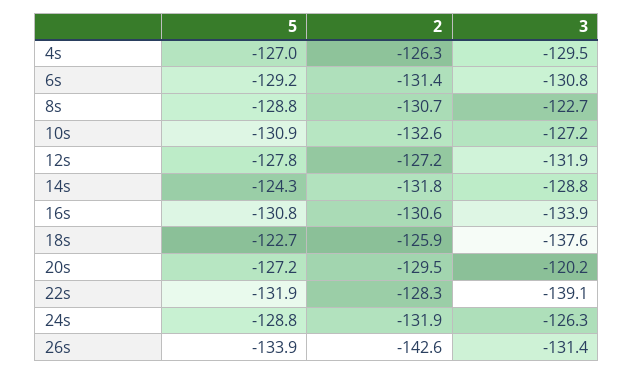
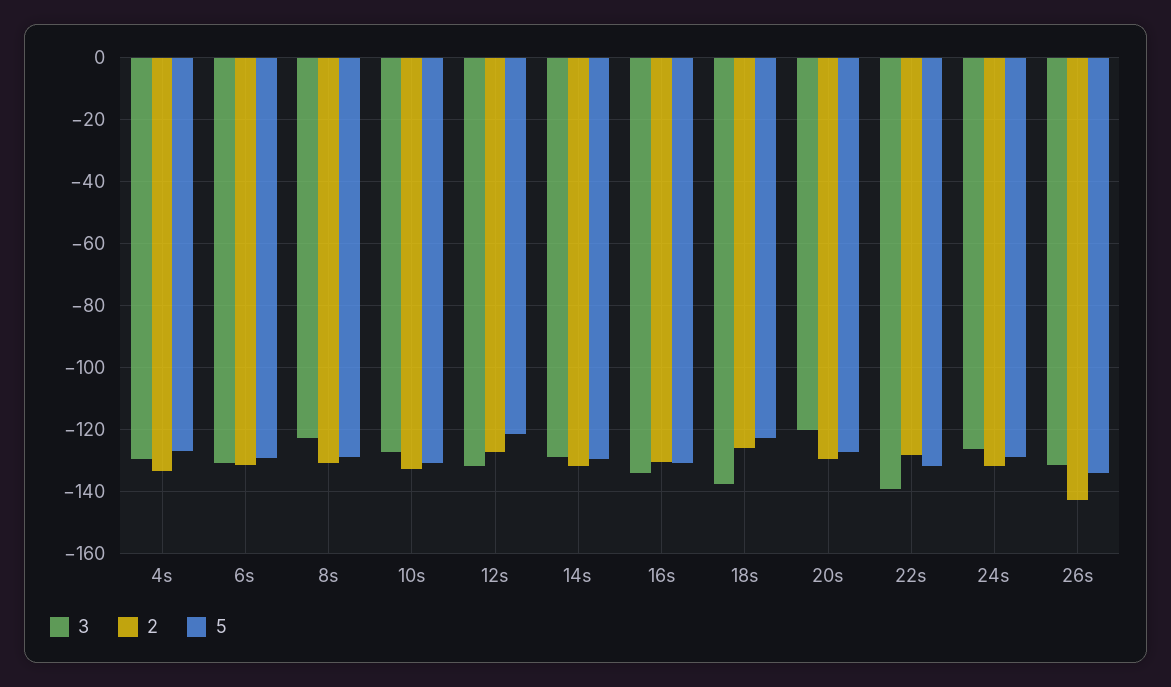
2, 4s: -126.3 -> -134
5, 12s: -127.8 -> -122
5, 14s: -124.3 -> -130

